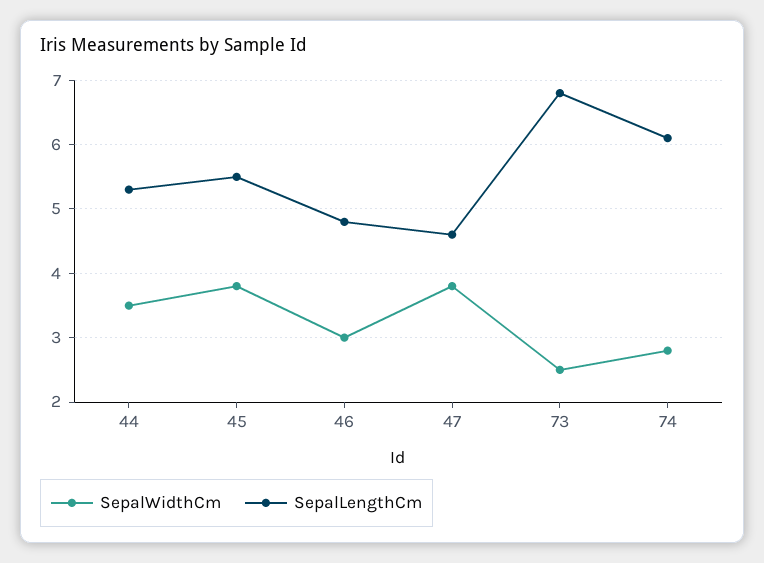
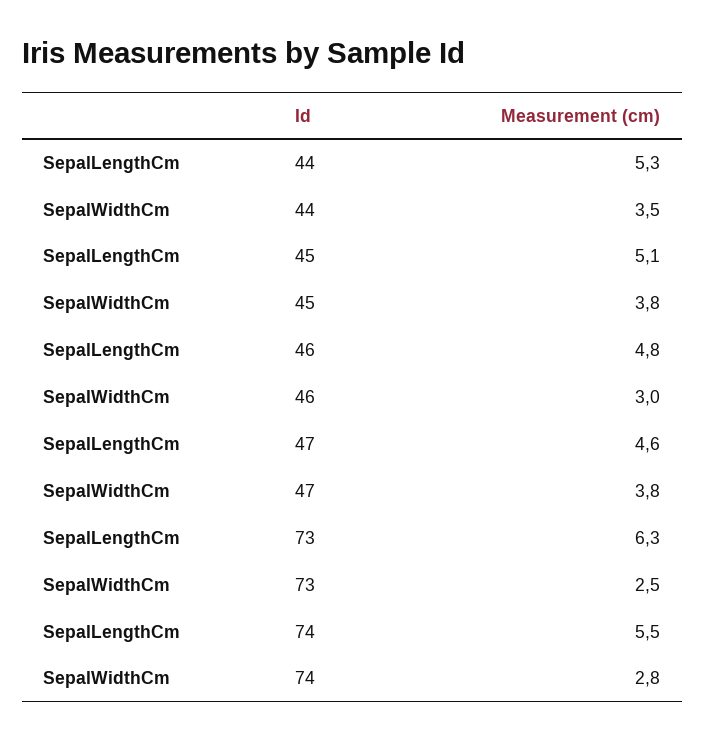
SepalLengthCm, 45: 5.5 -> 5.1
SepalLengthCm, 73: 6.8 -> 6.3
SepalLengthCm, 74: 6.1 -> 5.5

